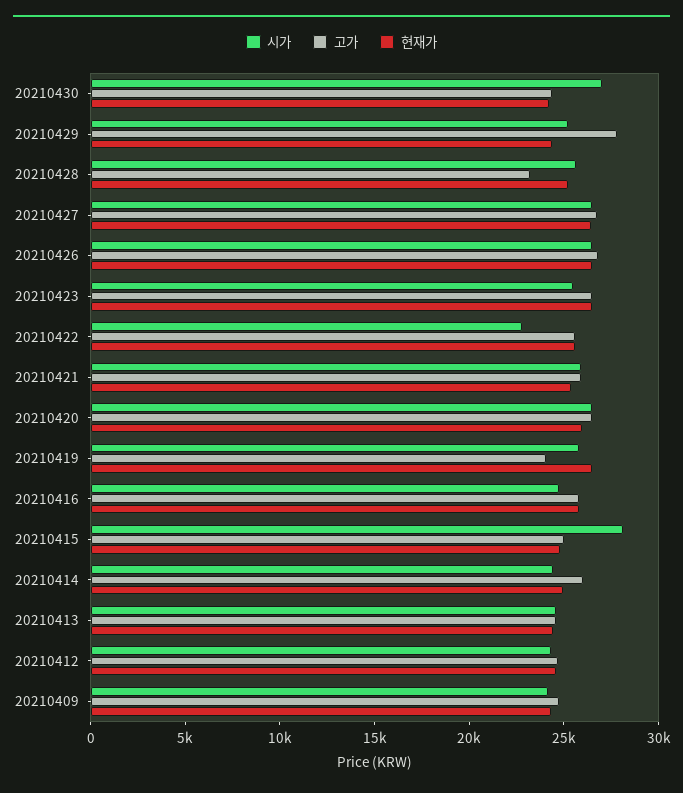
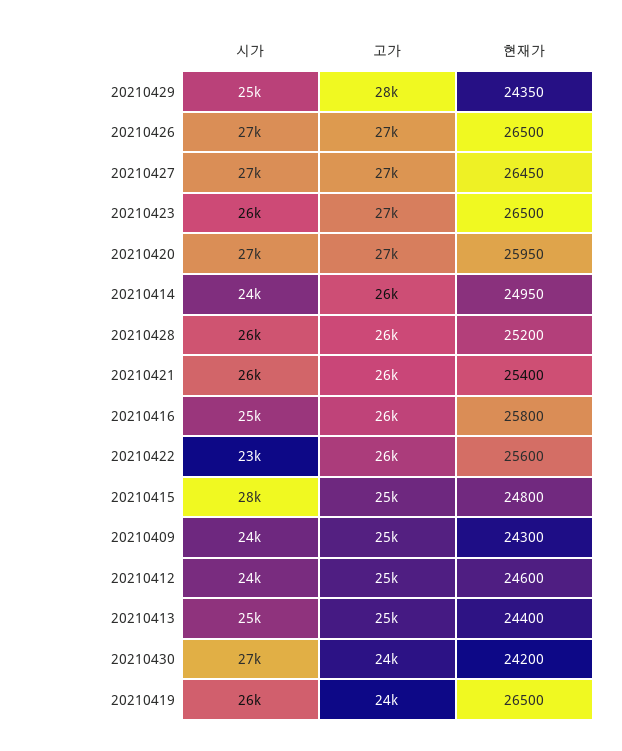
고가, 20210428: 23000 -> 26000

